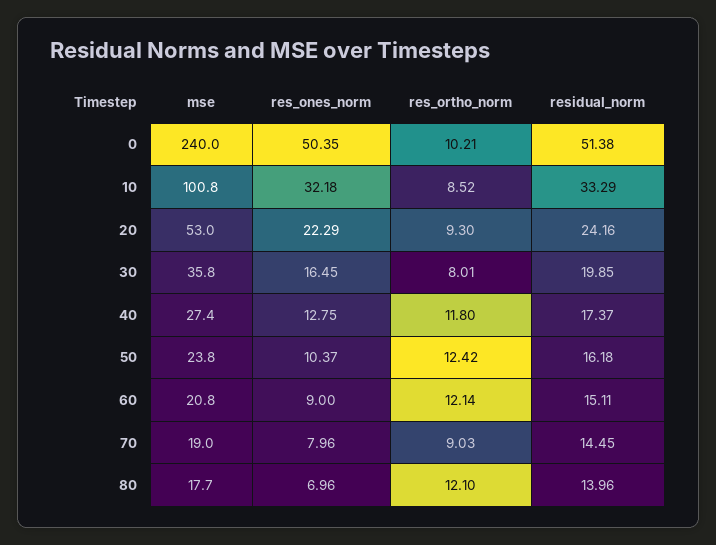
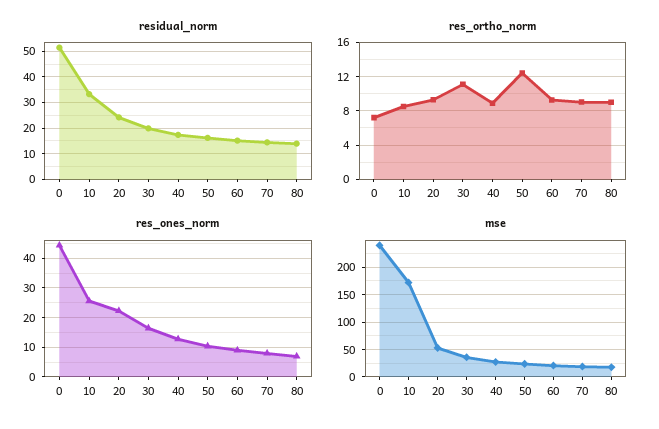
res_ones_norm, 0: 50.35 -> 45
res_ortho_norm, 0: 10.21 -> 7
mse, 10: 100.8 -> 175
res_ones_norm, 10: 32.18 -> 25
res_ortho_norm, 30: 8.01 -> 11
res_ortho_norm, 40: 11.8 -> 9
res_ortho_norm, 60: 12.14 -> 9
res_ortho_norm, 80: 12.1 -> 9

